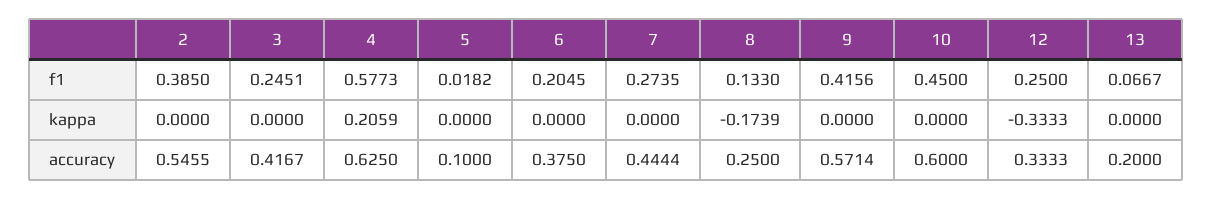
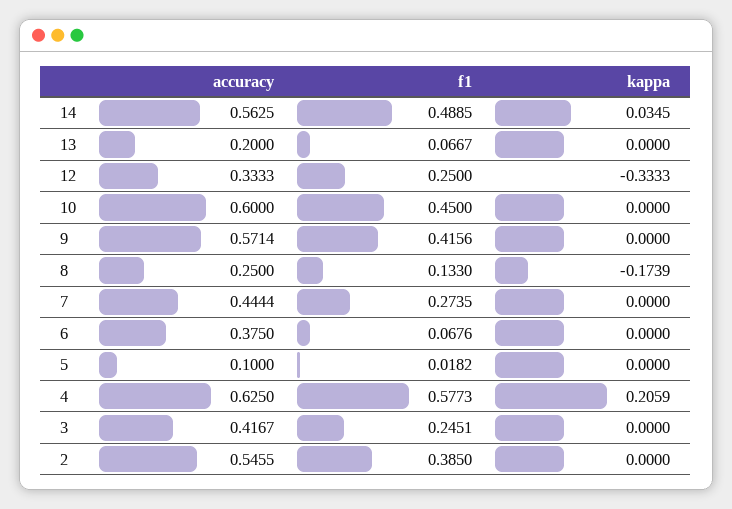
6, f1: 0.2045 -> 0.0676
14, accuracy: none -> 0.5625
14, f1: none -> 0.4885
14, kappa: none -> 0.0345

